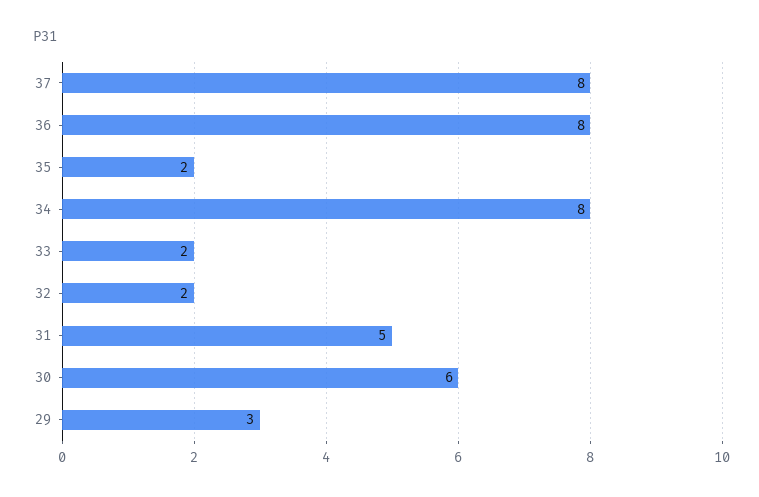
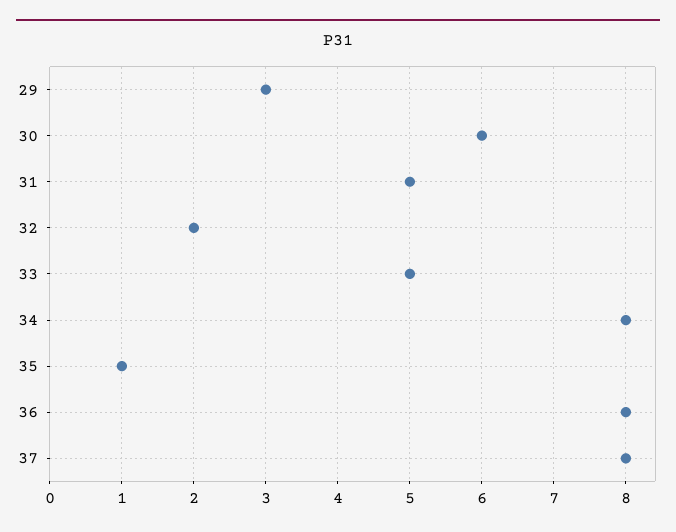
35: 2 -> 1
33: 2 -> 5

